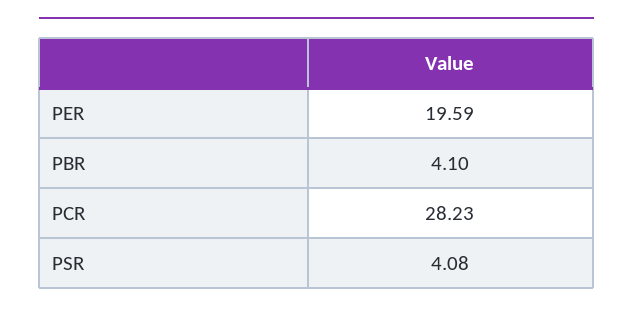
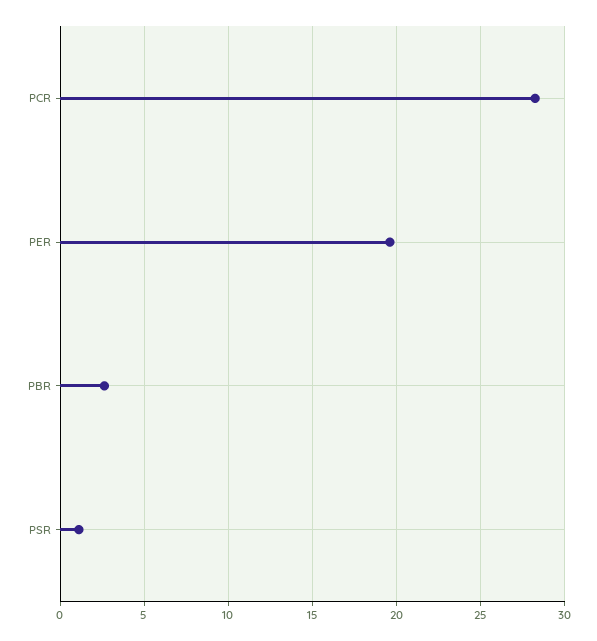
PBR: 4.1 -> 2.5
PSR: 4.08 -> 1

